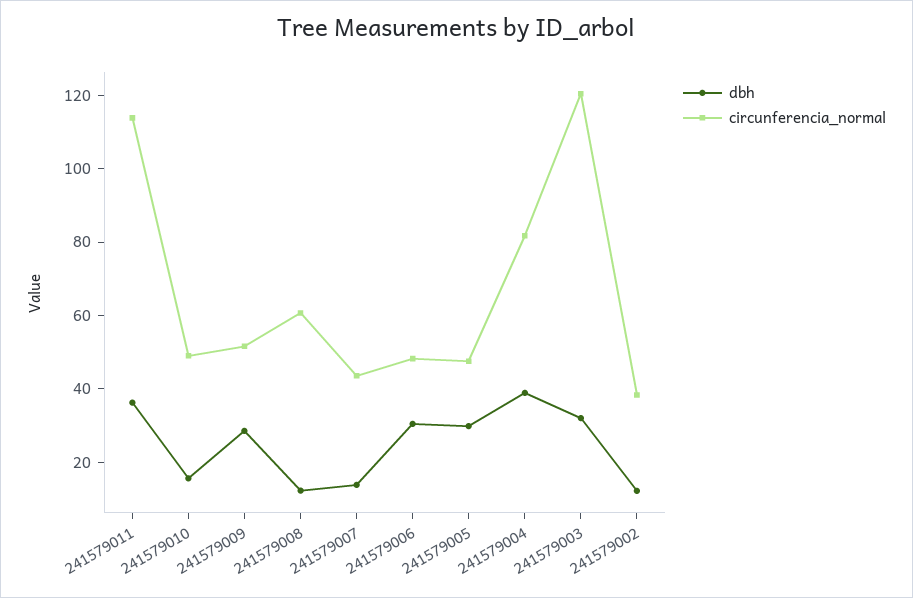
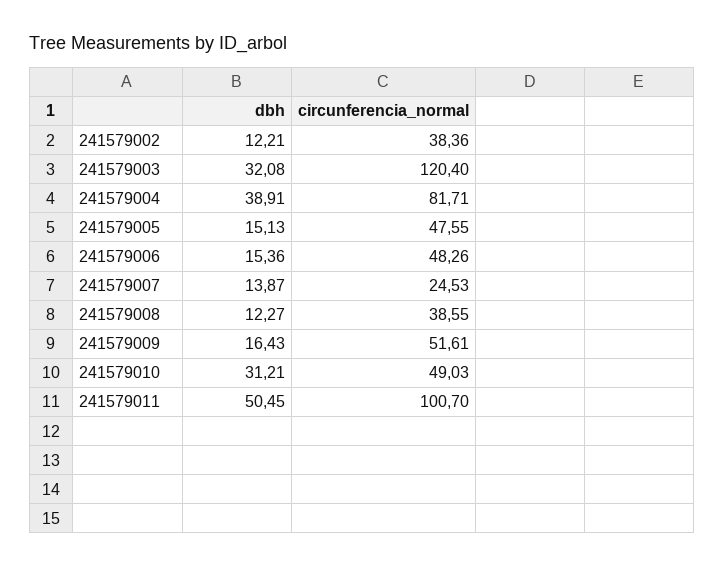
dbh, 241579011: 35 -> 50.45
circunferencia_normal, 241579011: 115 -> 100.7
dbh, 241579010: 15 -> 31.21
dbh, 241579009: 30 -> 16.43
circunferencia_normal, 241579008: 60 -> 38.55
circunferencia_normal, 241579007: 45 -> 24.53
dbh, 241579006: 30 -> 15.36
dbh, 241579005: 30 -> 15.13

